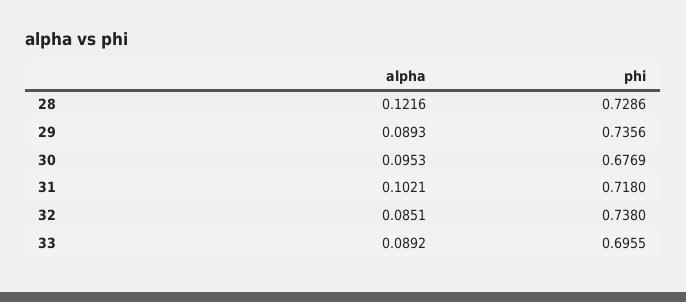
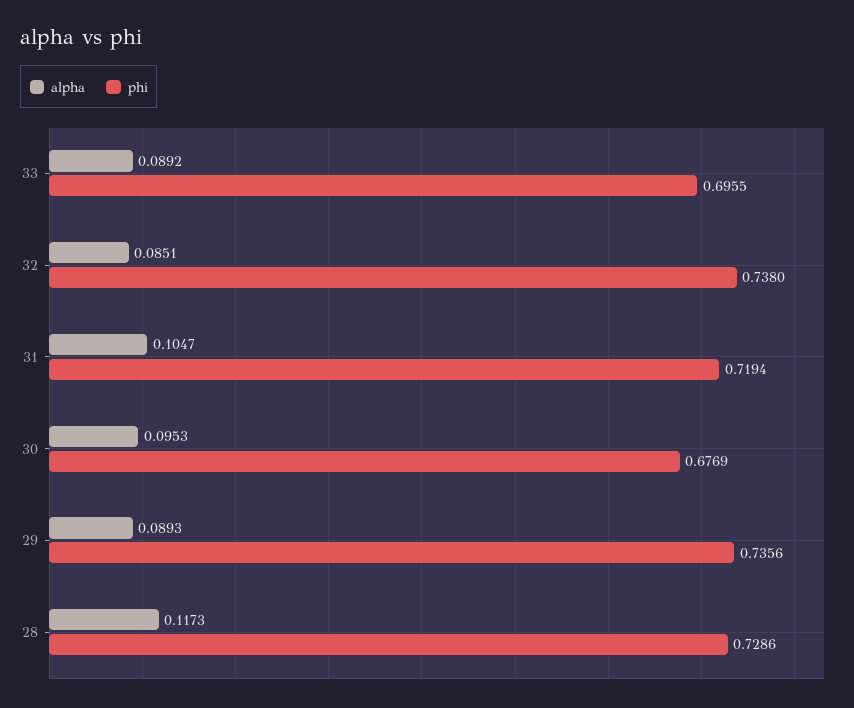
alpha, 28: 0.1216 -> 0.1173
alpha, 31: 0.1021 -> 0.1047
phi, 31: 0.718 -> 0.7194

